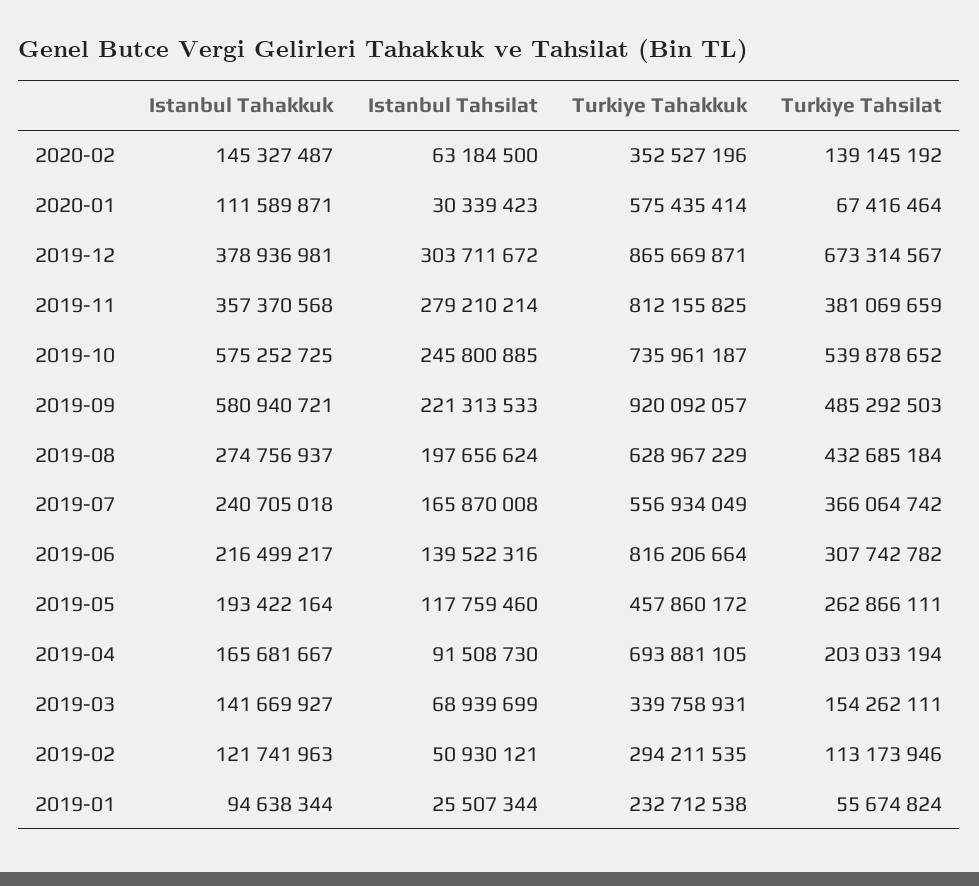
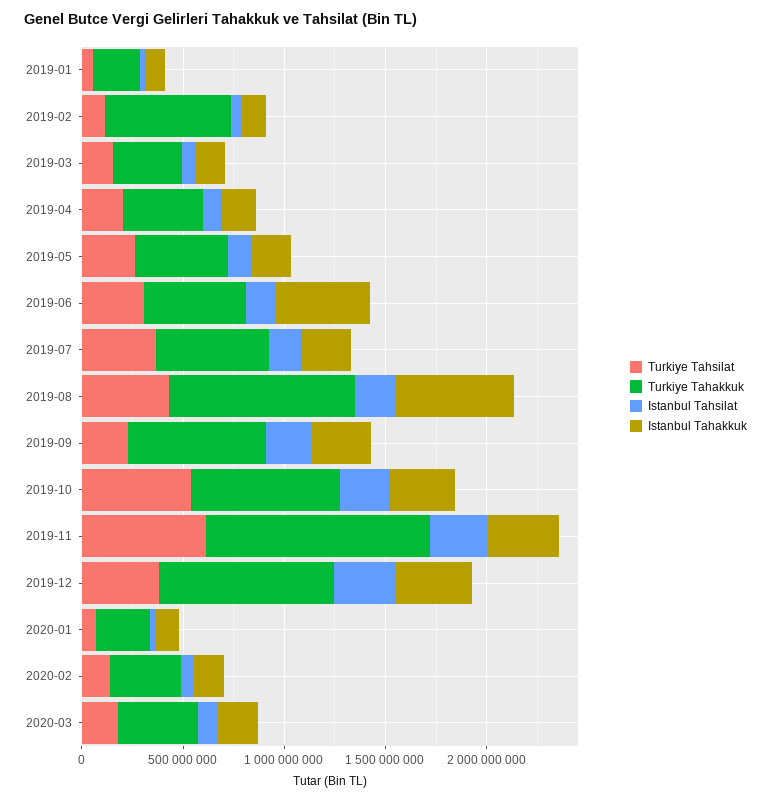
Turkiye Tahakkuk, 2020-01: 575435414 -> 300000000
Turkiye Tahsilat, 2019-12: 673314567 -> 400000000
Turkiye Tahakkuk, 2019-11: 812155825 -> 1100000000
Turkiye Tahsilat, 2019-11: 381069659 -> 600000000
Istanbul Tahakkuk, 2019-10: 575252725 -> 300000000
Istanbul Tahakkuk, 2019-09: 580940721 -> 300000000
Turkiye Tahakkuk, 2019-09: 920092057 -> 700000000
Turkiye Tahsilat, 2019-09: 485292503 -> 200000000
Istanbul Tahakkuk, 2019-08: 274756937 -> 600000000
Turkiye Tahakkuk, 2019-08: 628967229 -> 900000000
Istanbul Tahakkuk, 2019-06: 216499217 -> 500000000
Turkiye Tahakkuk, 2019-06: 816206664 -> 500000000
Turkiye Tahakkuk, 2019-04: 693881105 -> 400000000
Turkiye Tahakkuk, 2019-02: 294211535 -> 600000000
Turkiye Tahsilat, 2020-03: none -> 200000000
Turkiye Tahakkuk, 2020-03: none -> 400000000
Istanbul Tahsilat, 2020-03: none -> 100000000
Istanbul Tahakkuk, 2020-03: none -> 200000000

